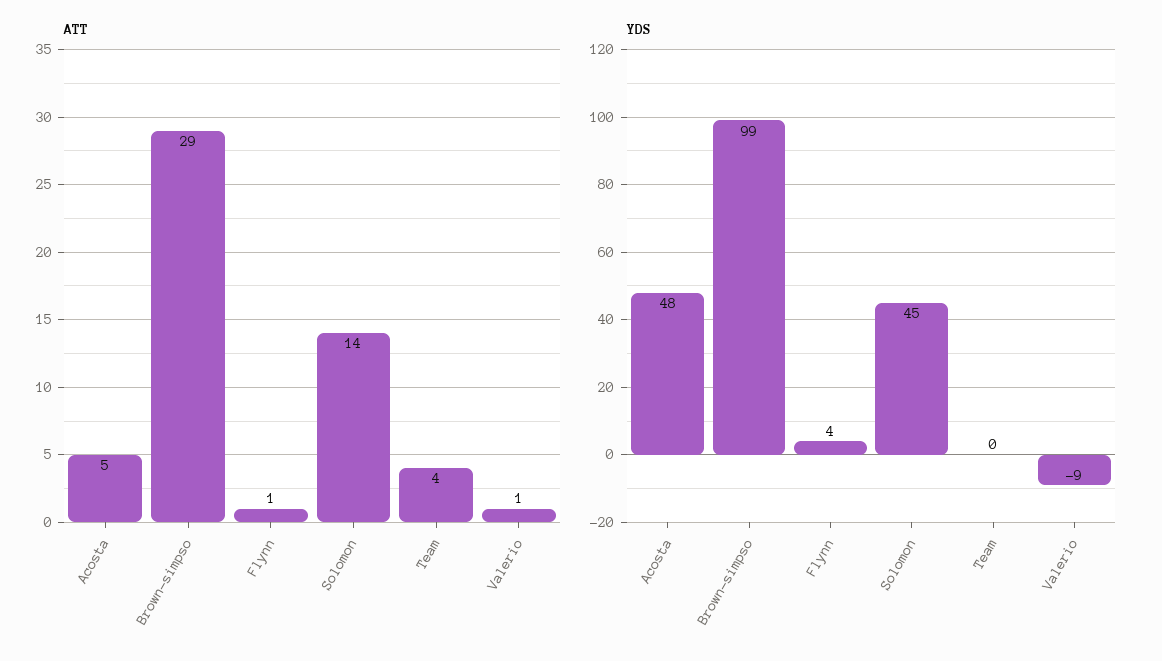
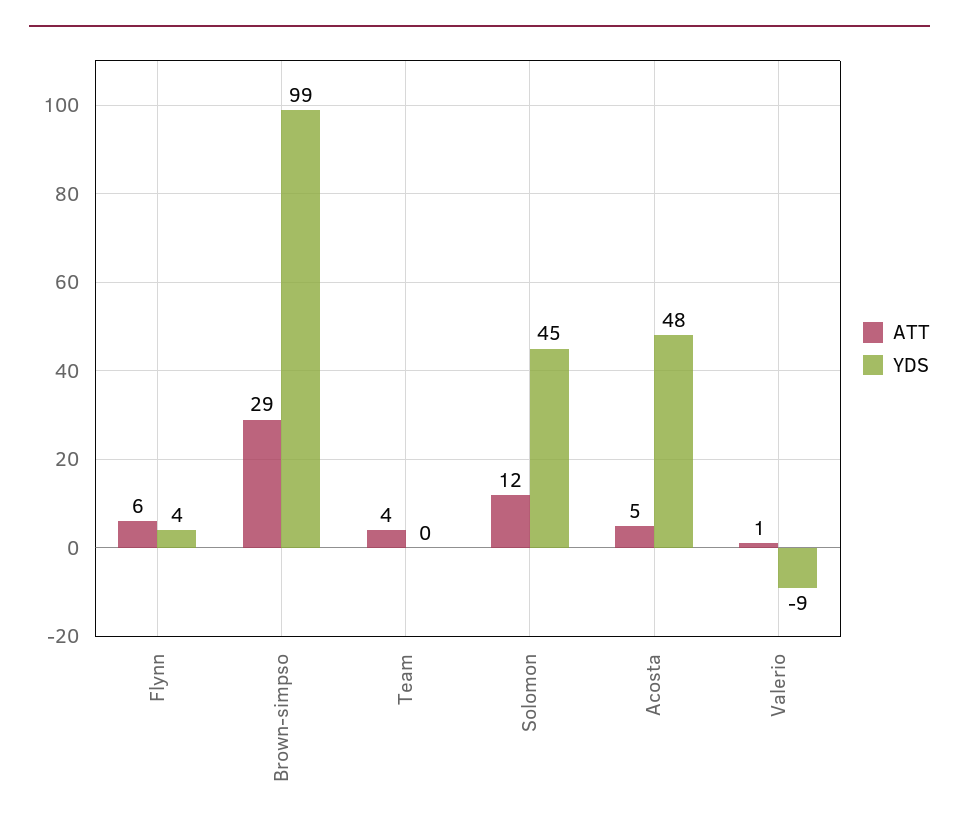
ATT, Flynn: 1 -> 6
ATT, Solomon: 14 -> 12

